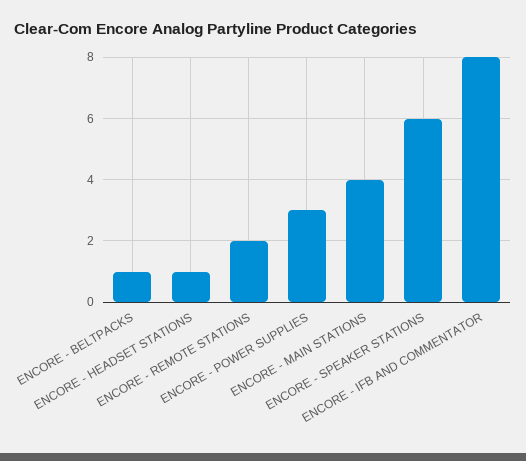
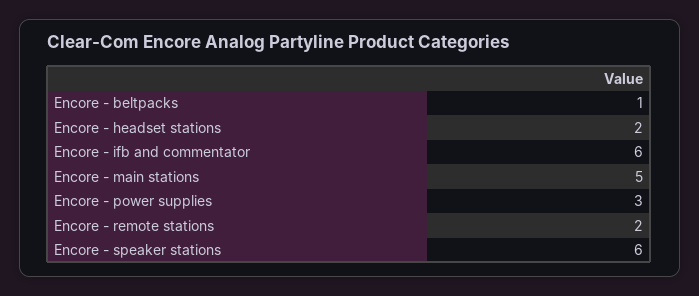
ENCORE - HEADSET STATIONS: 1 -> 2
ENCORE - MAIN STATIONS: 4 -> 5
ENCORE - IFB AND COMMENTATOR: 8 -> 6

